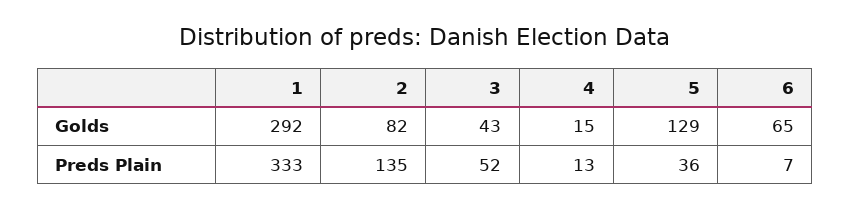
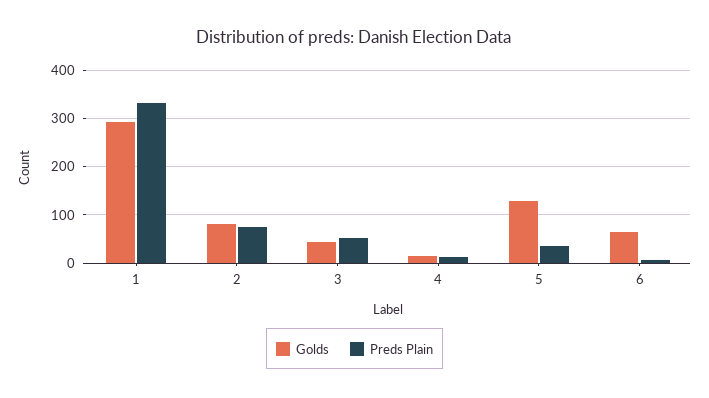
Preds Plain, 2: 135 -> 80

